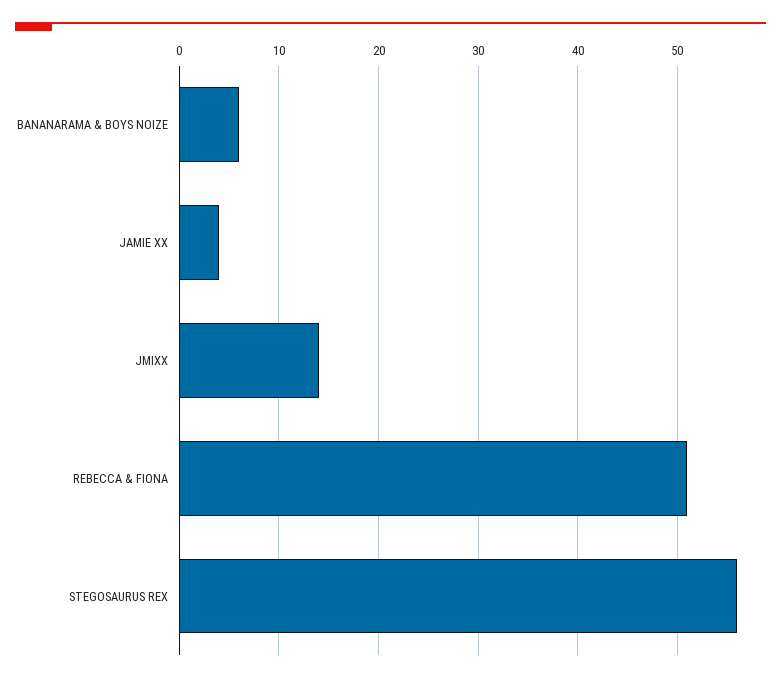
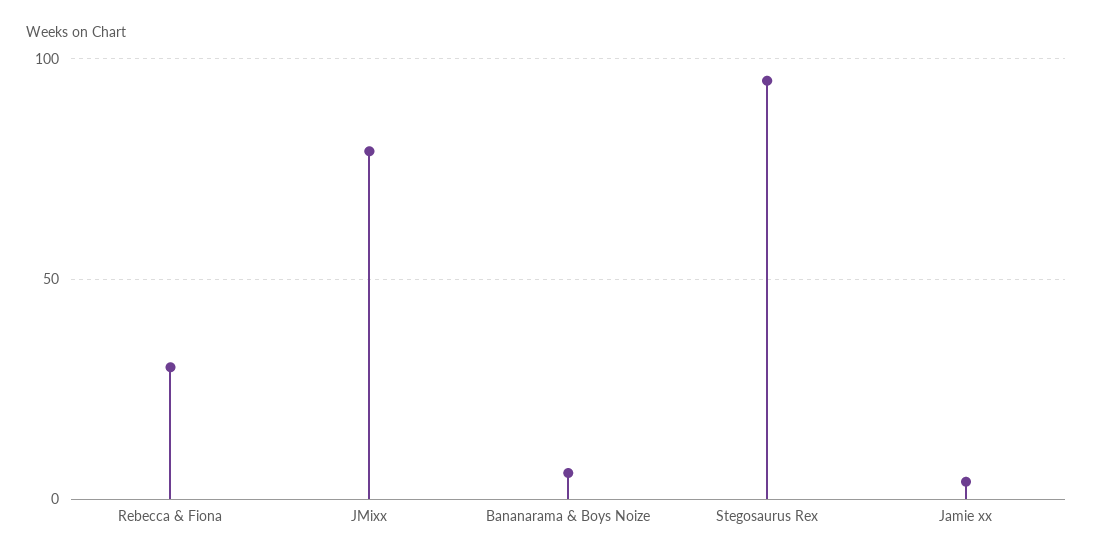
JMIXX: 14 -> 80
REBECCA & FIONA: 51 -> 30
STEGOSAURUS REX: 56 -> 95

